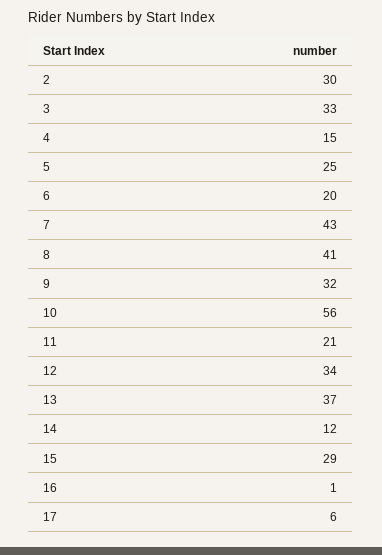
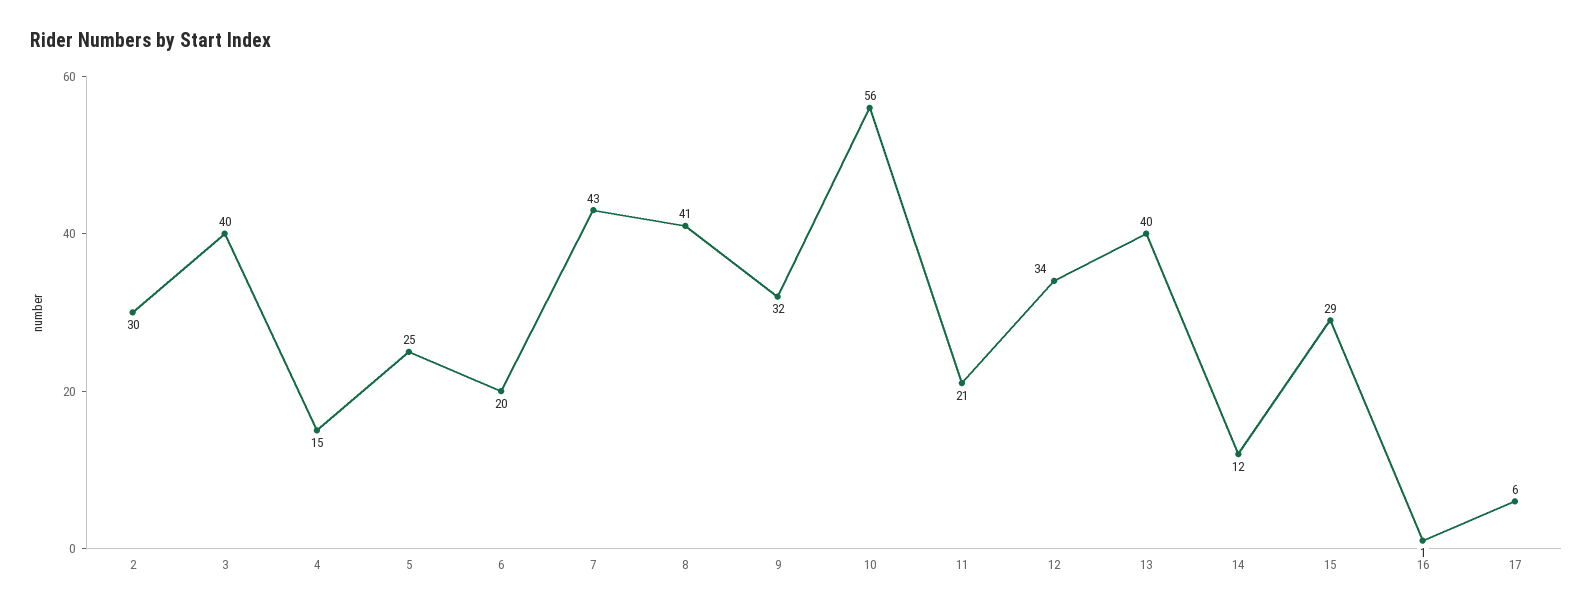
3: 33 -> 40
13: 37 -> 40

